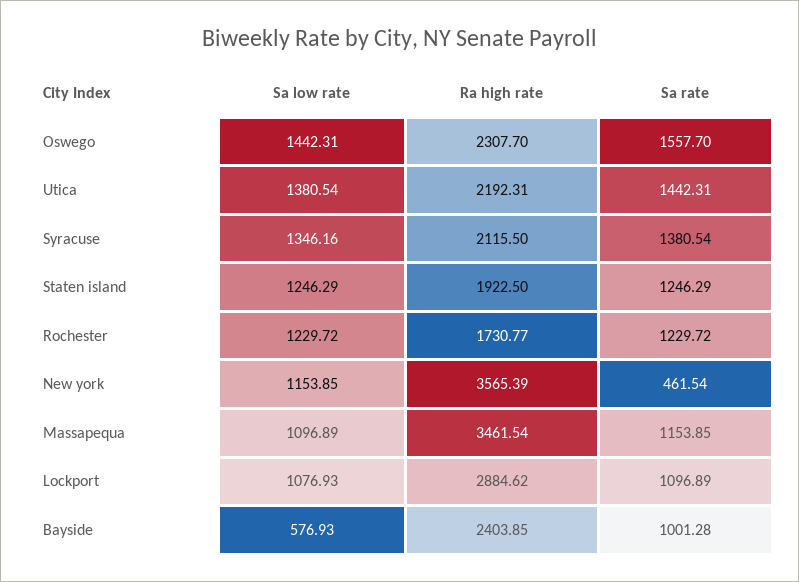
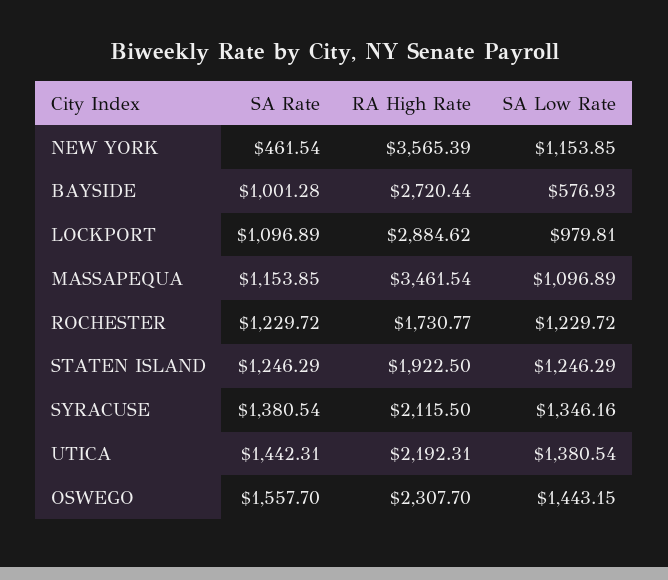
Sa low rate, Oswego: 1442.31 -> 1443.15
Sa low rate, Lockport: 1076.93 -> 979.81
Ra high rate, Bayside: 2403.85 -> 2720.44

